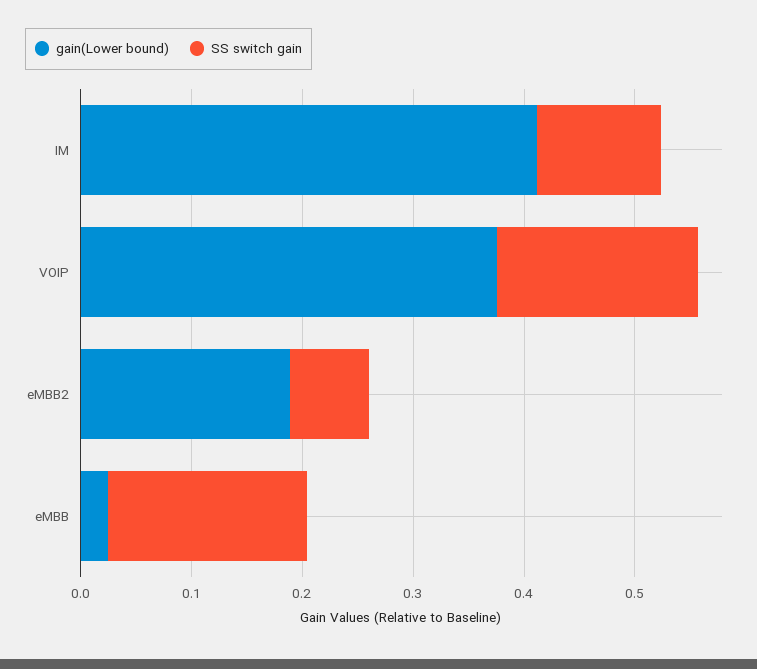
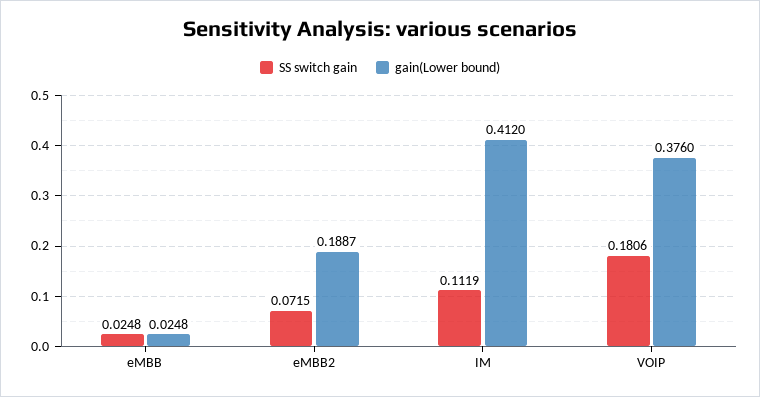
SS switch gain, eMBB: 0.18 -> 0.0248

